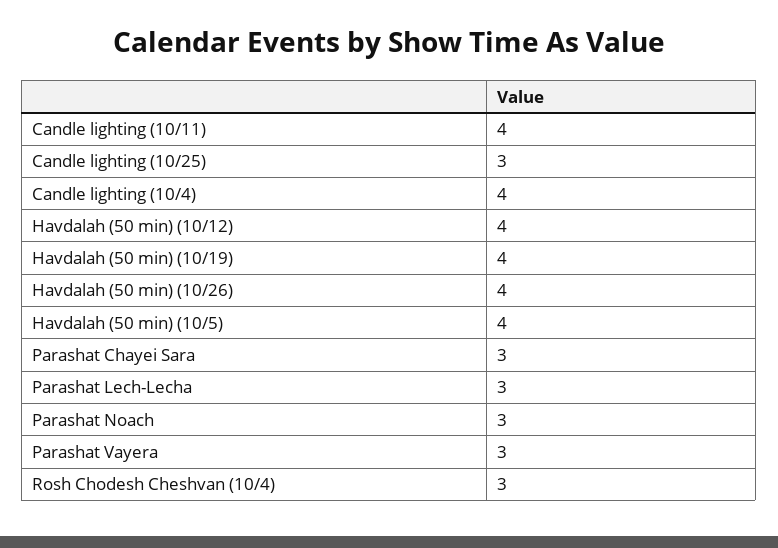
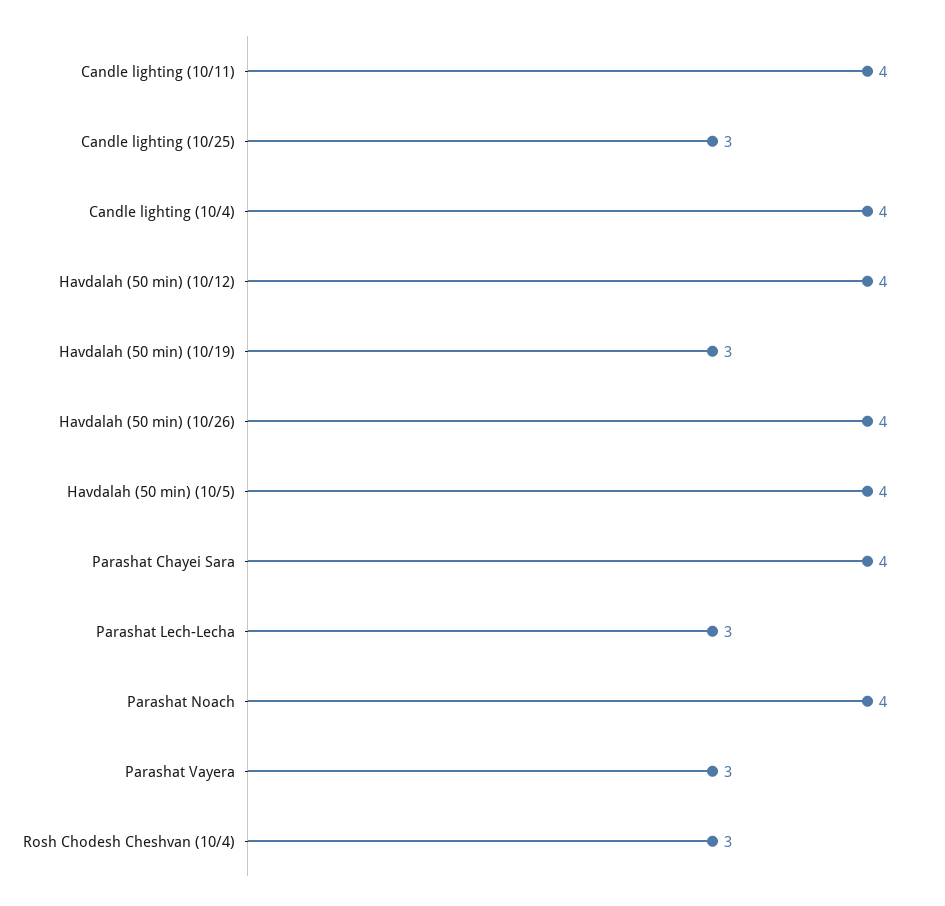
Havdalah (50 min) (10/19): 4 -> 3
Parashat Chayei Sara: 3 -> 4
Parashat Noach: 3 -> 4

